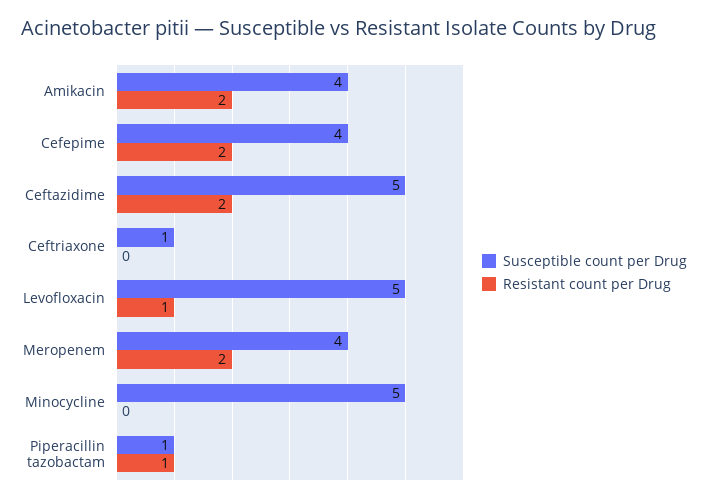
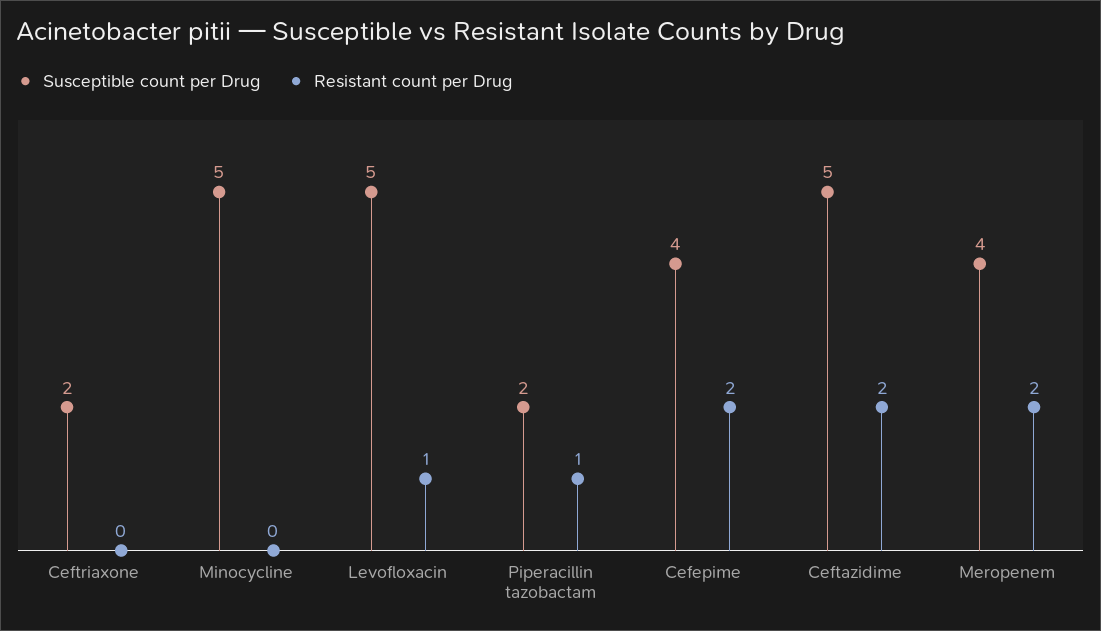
Susceptible count per Drug, Amikacin: 4 -> none
Resistant count per Drug, Amikacin: 2 -> none
Susceptible count per Drug, Ceftriaxone: 1 -> 2
Susceptible count per Drug, Piperacillin tazobactam: 1 -> 2

